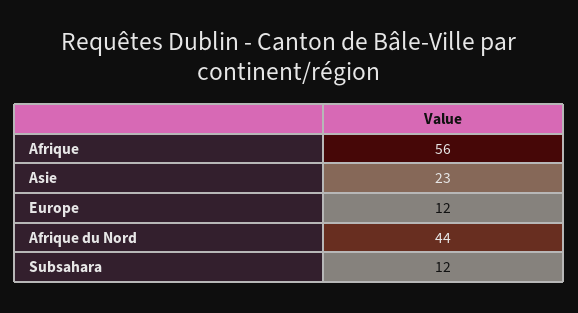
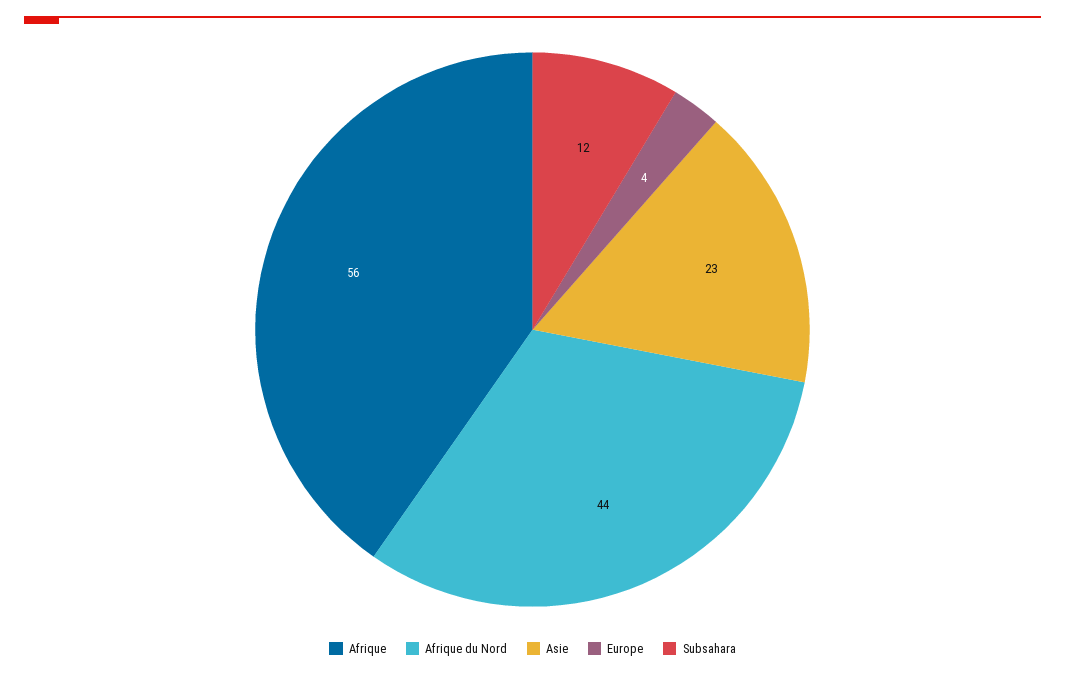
Europe: 12 -> 4

